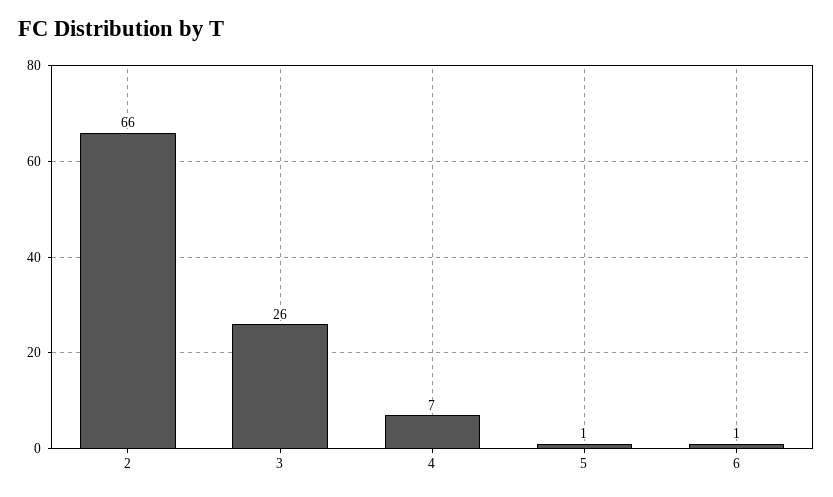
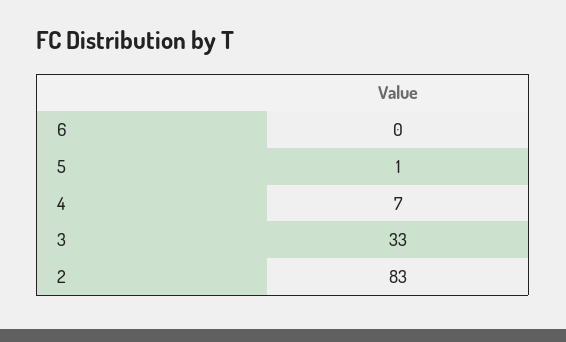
2: 66 -> 83
3: 26 -> 33
6: 1 -> 0

